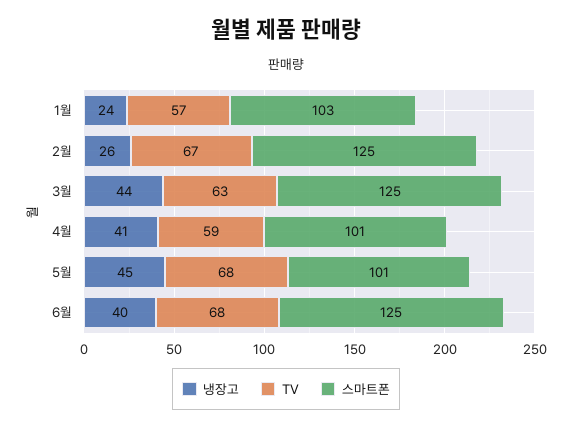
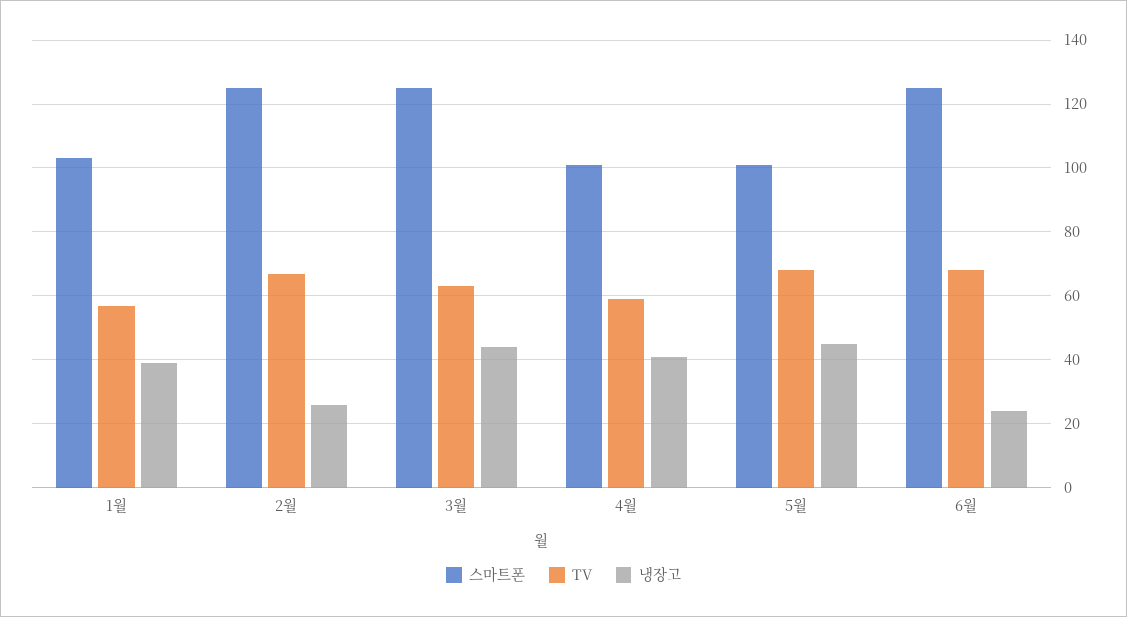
냉장고, 1월: 24 -> 40
냉장고, 6월: 40 -> 25

